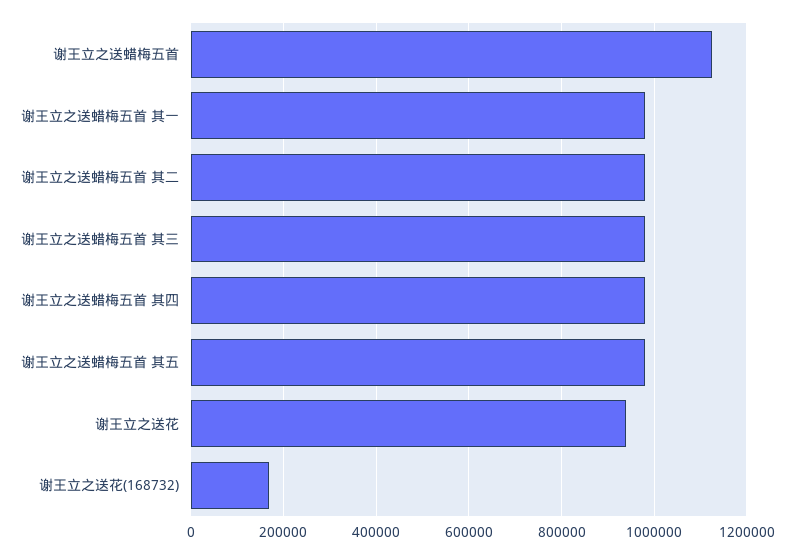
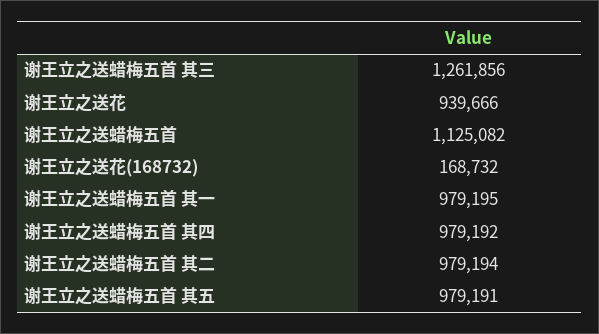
谢王立之送蜡梅五首 其三: 980000 -> 1261856

